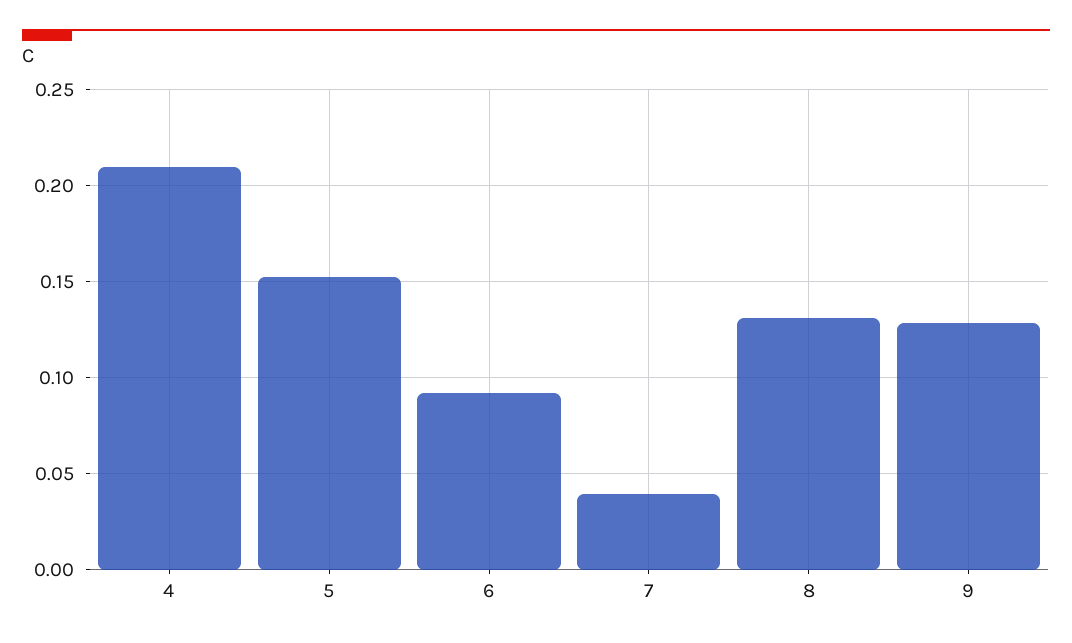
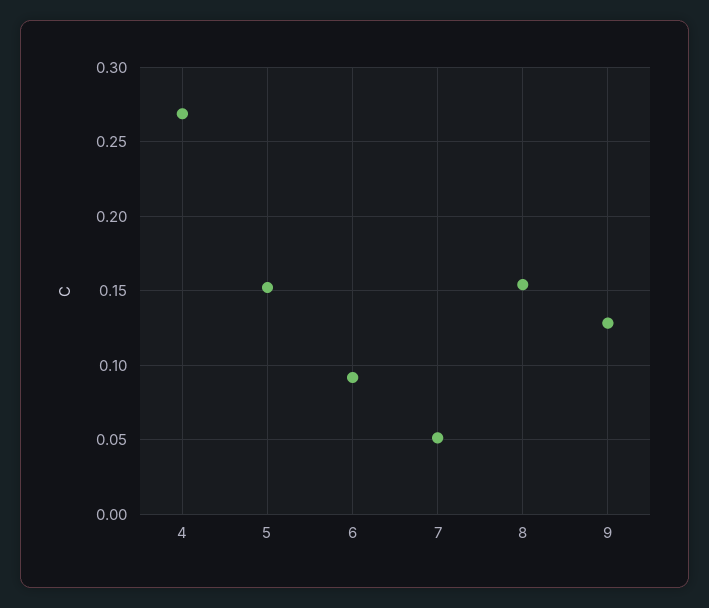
4: 0.21 -> 0.27
7: 0.04 -> 0.05
8: 0.13 -> 0.155

